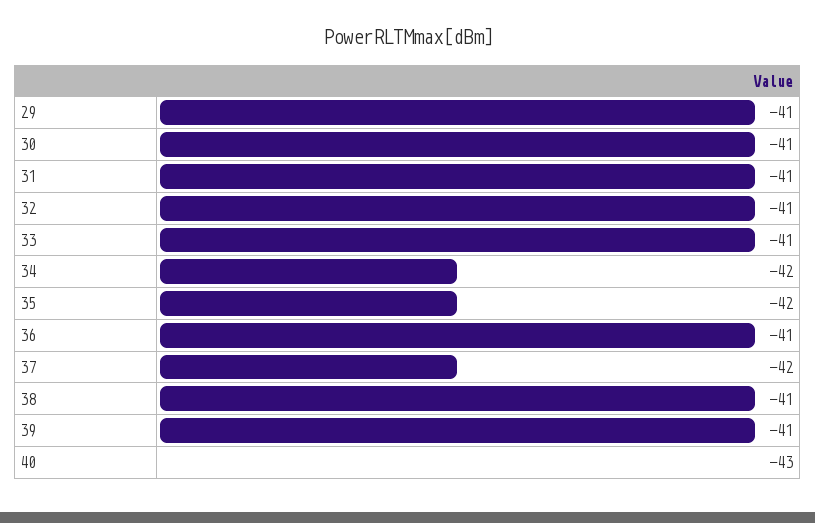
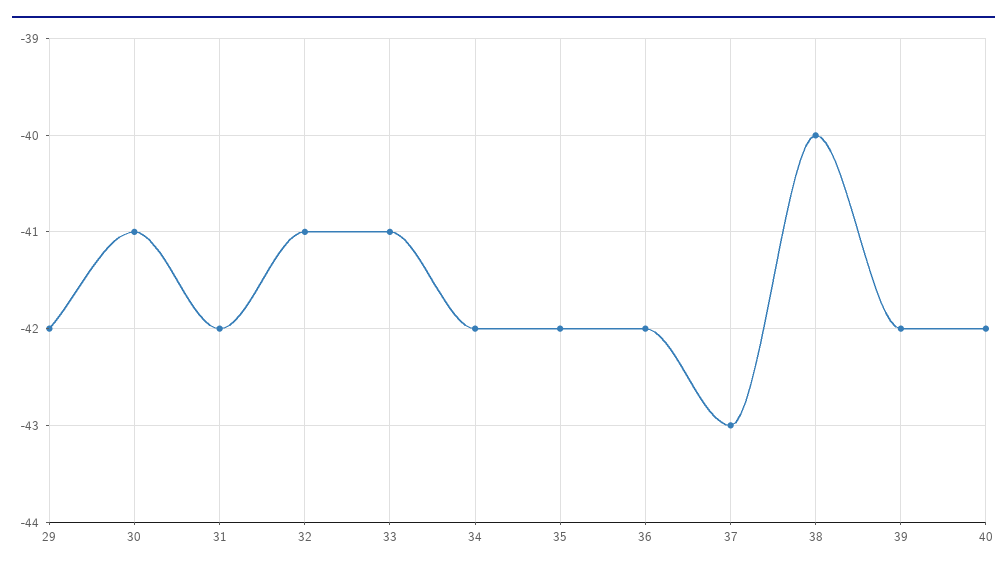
29: -41 -> -42
31: -41 -> -42
36: -41 -> -42
37: -42 -> -43
38: -41 -> -40
39: -41 -> -42
40: -43 -> -42

